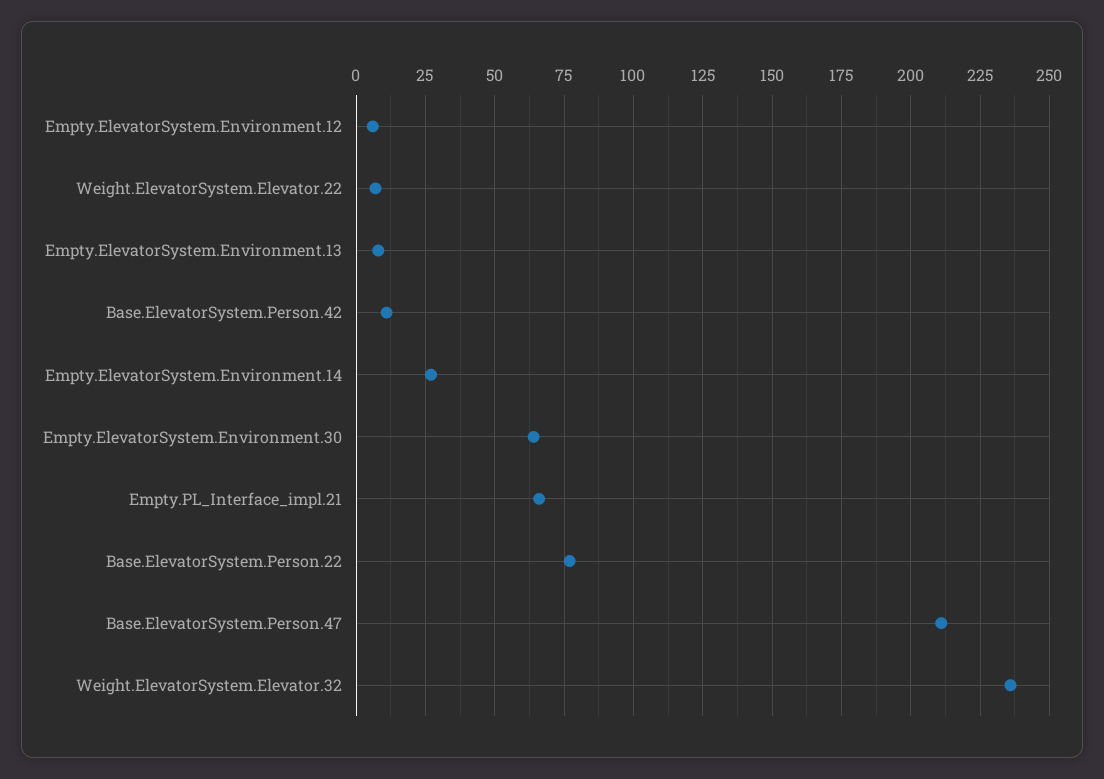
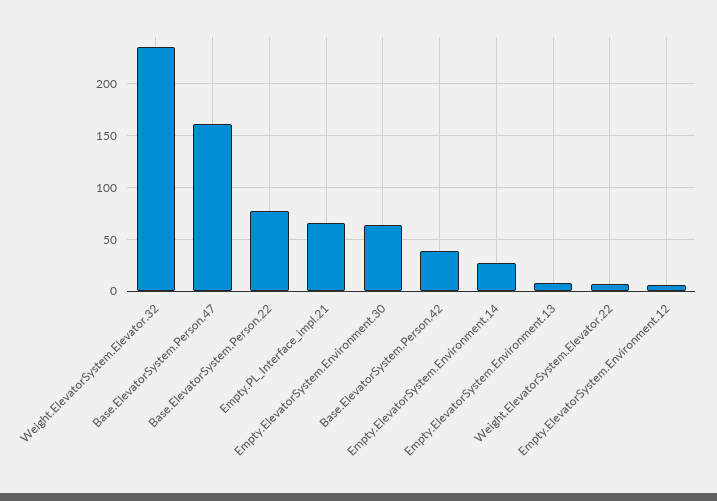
Base.ElevatorSystem.Person.42: 10 -> 40
Base.ElevatorSystem.Person.47: 210 -> 160

